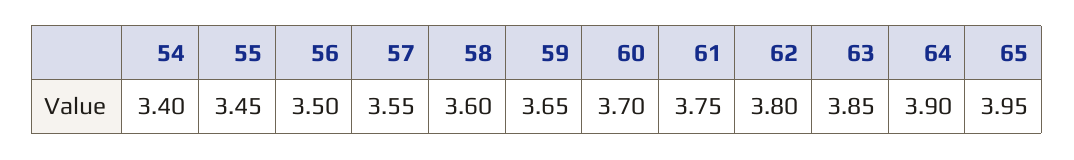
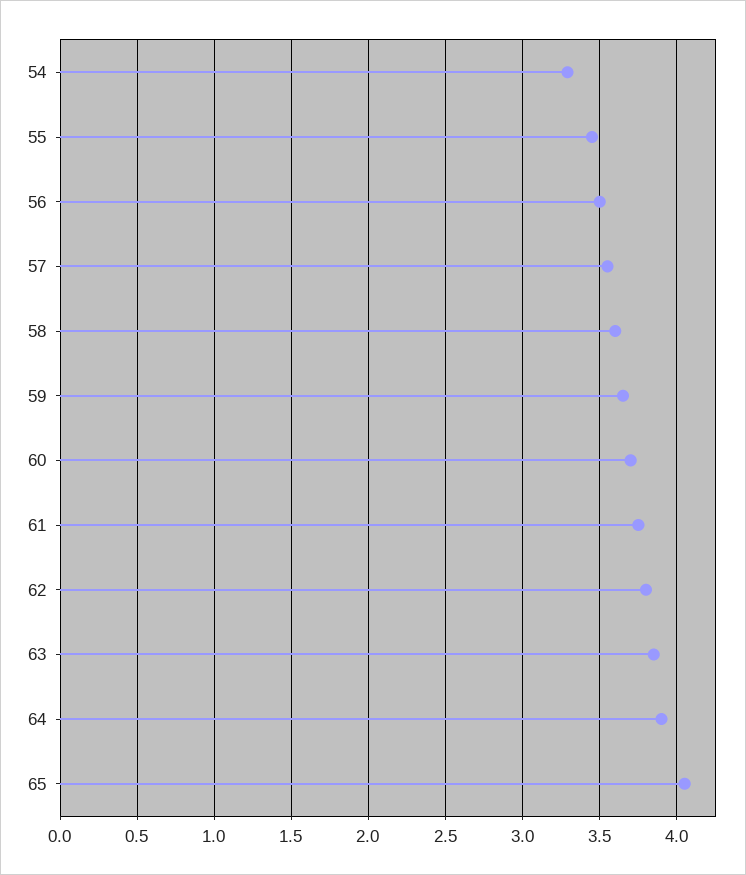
54: 3.4 -> 3.3
65: 3.95 -> 4.05

